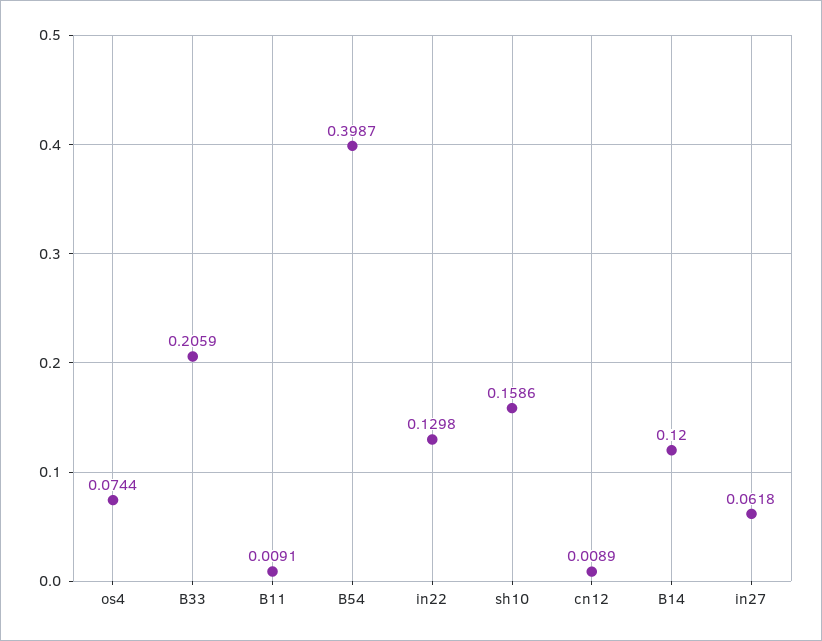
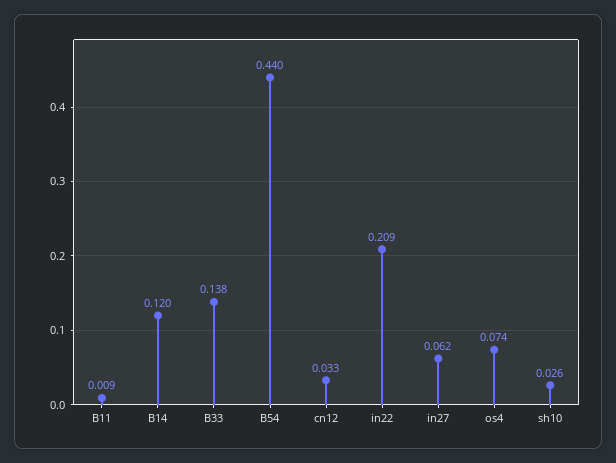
B33: 0.2059 -> 0.138
B54: 0.3987 -> 0.44
in22: 0.1298 -> 0.209
sh10: 0.1586 -> 0.026
cn12: 0.0089 -> 0.033

